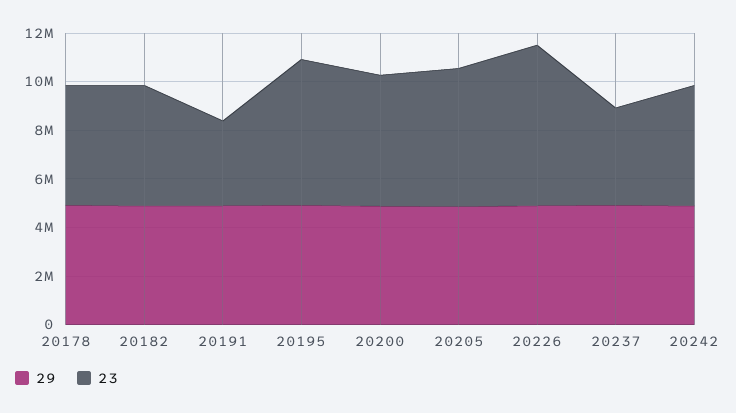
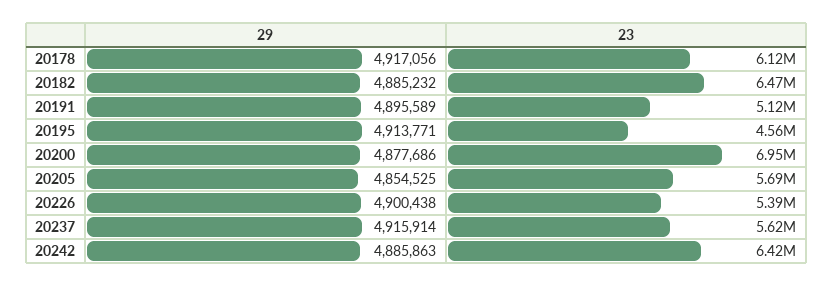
23, 20178: 5000000 -> 6120000
23, 20182: 5000000 -> 6470000
23, 20191: 3500000 -> 5120000
23, 20195: 6000000 -> 4560000
23, 20200: 5500000 -> 6950000
23, 20226: 6500000 -> 5390000
23, 20237: 4000000 -> 5620000
23, 20242: 5000000 -> 6420000

